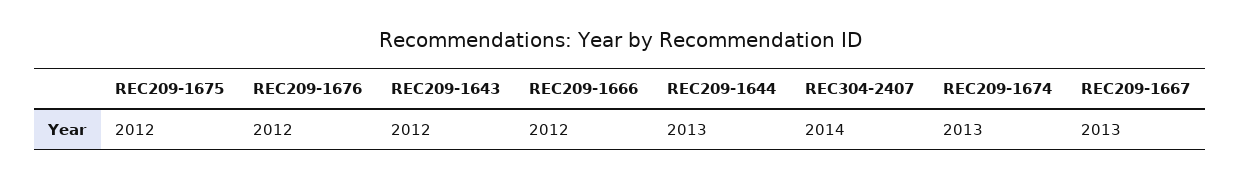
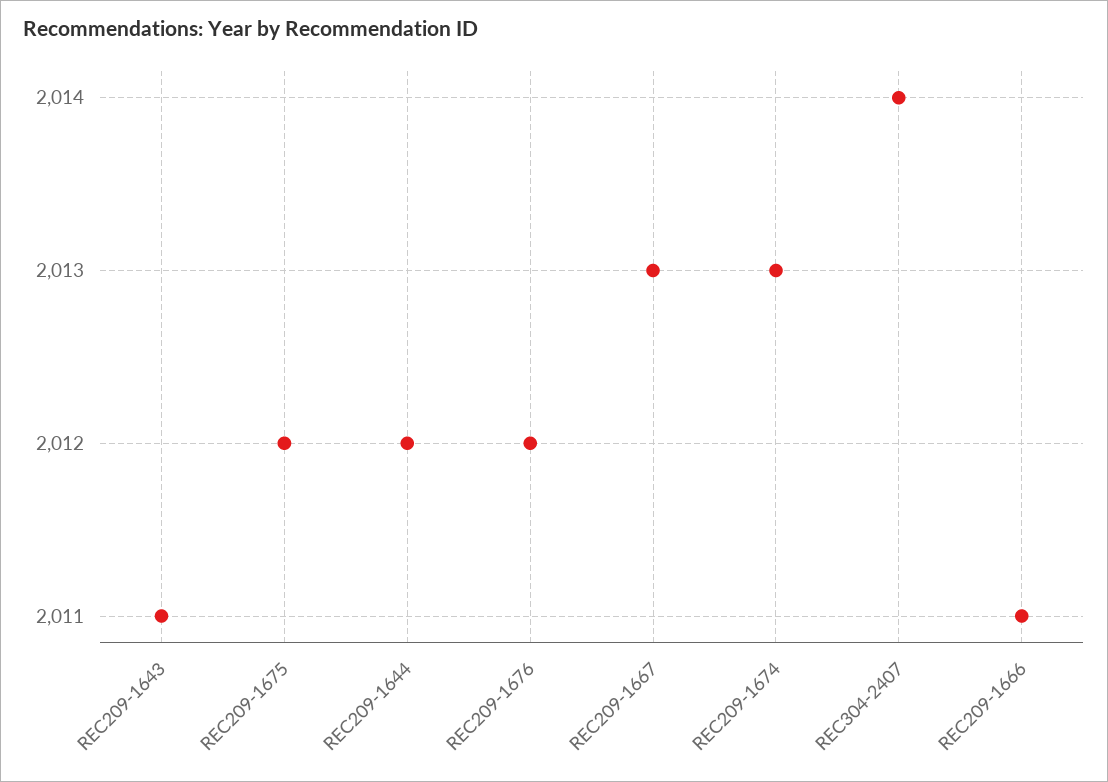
REC209-1643: 2012 -> 2011
REC209-1666: 2012 -> 2011
REC209-1644: 2013 -> 2012

